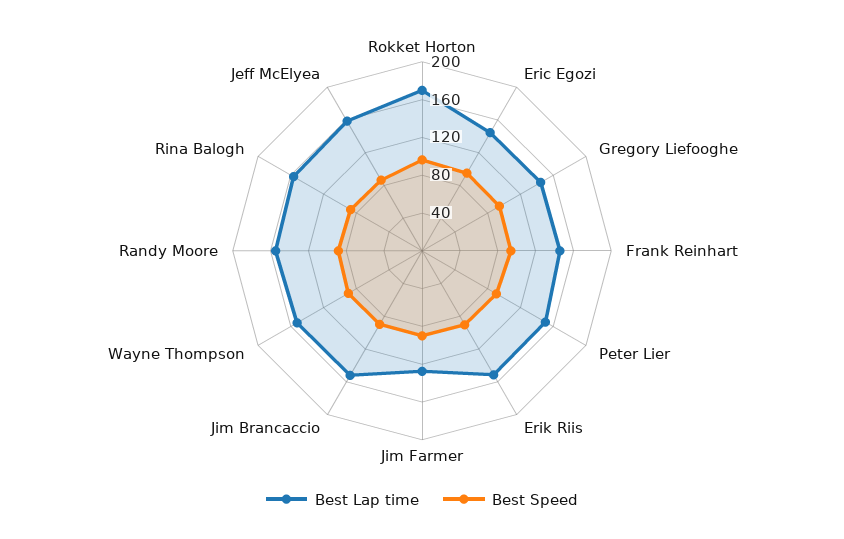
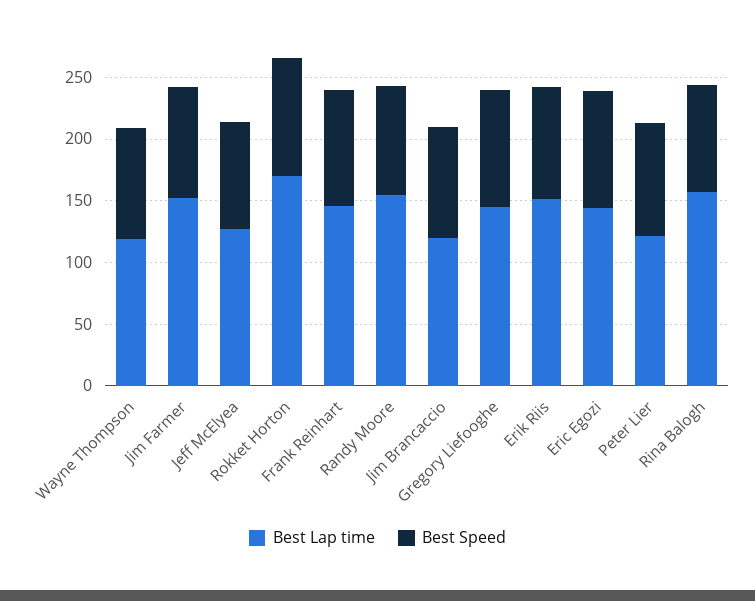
Best Lap time, Peter Lier: 150 -> 120
Best Lap time, Jim Farmer: 130 -> 150
Best Lap time, Jim Brancaccio: 150 -> 120
Best Lap time, Wayne Thompson: 150 -> 120
Best Lap time, Jeff McElyea: 160 -> 130

